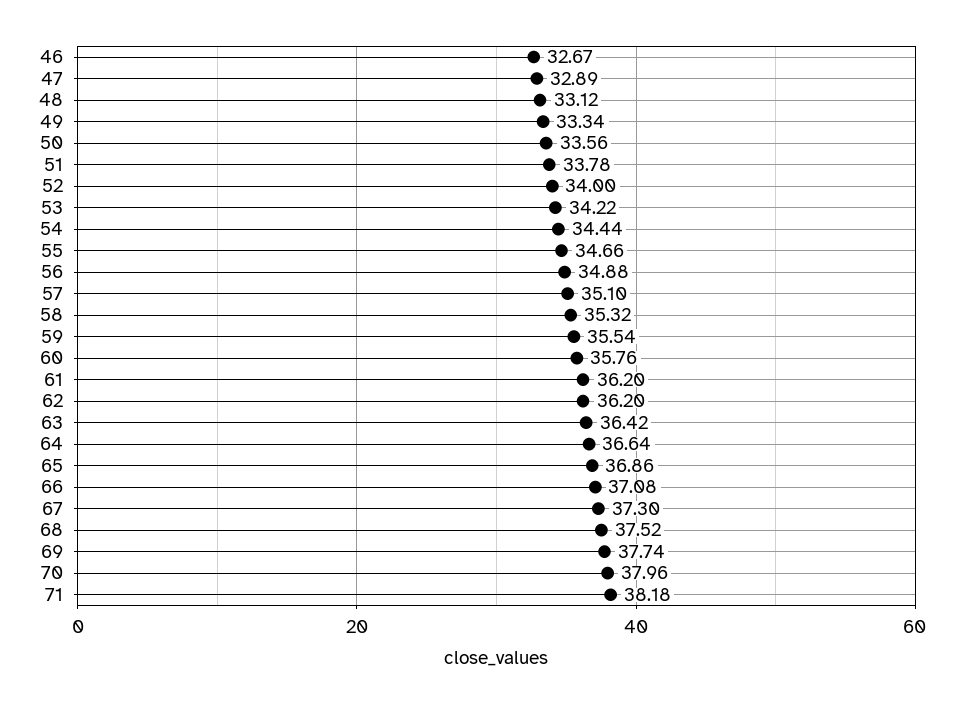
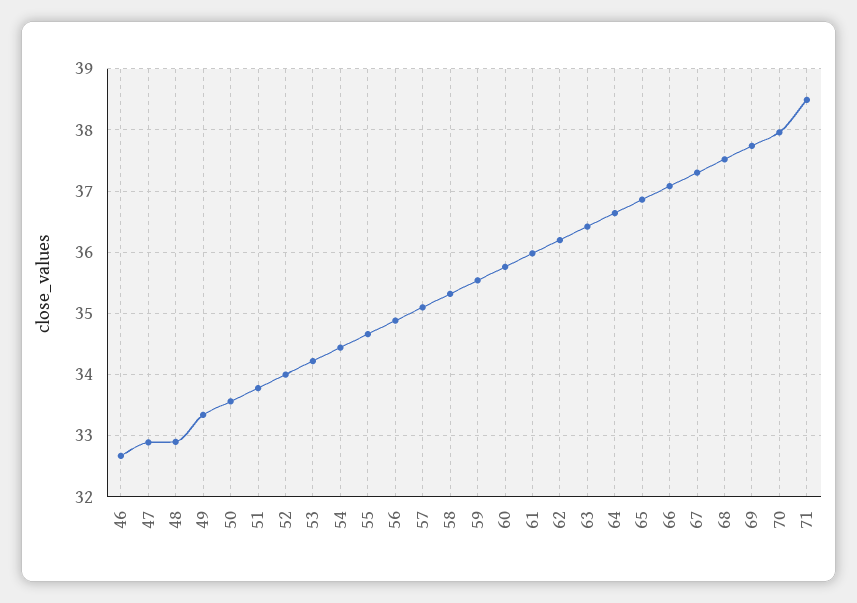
48: 33.12 -> 32.9
61: 36.2 -> 36
71: 38.18 -> 38.5

